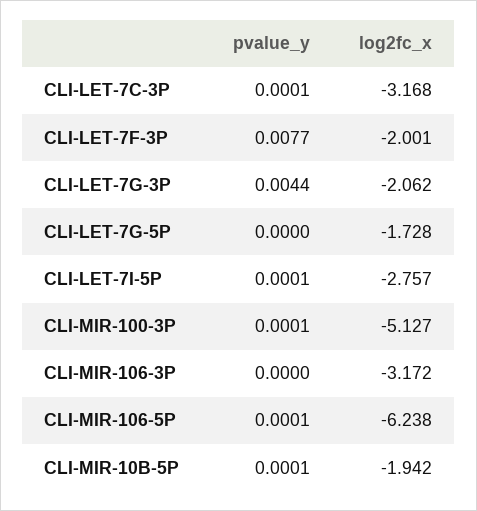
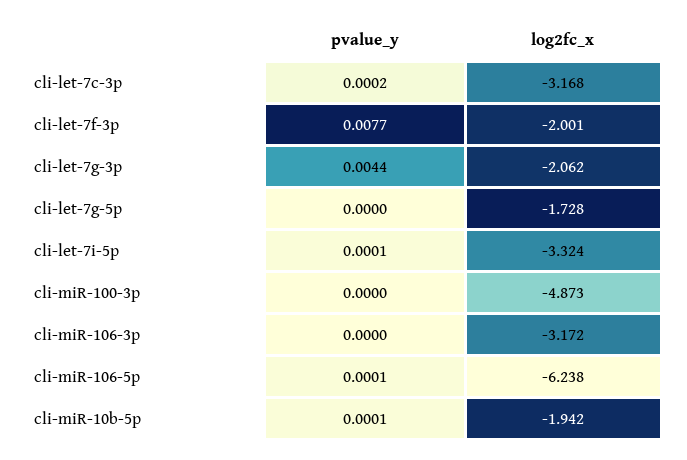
pvalue_y, CLI-LET-7C-3P: 0.0001 -> 0.0002
log2fc_x, CLI-LET-7I-5P: -2.757 -> -3.324
pvalue_y, CLI-MIR-100-3P: 0.0001 -> 0
log2fc_x, CLI-MIR-100-3P: -5.127 -> -4.873

